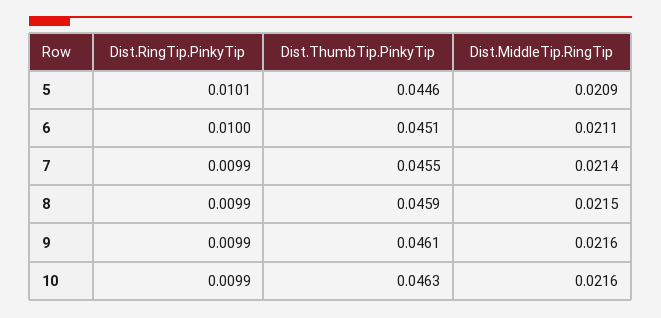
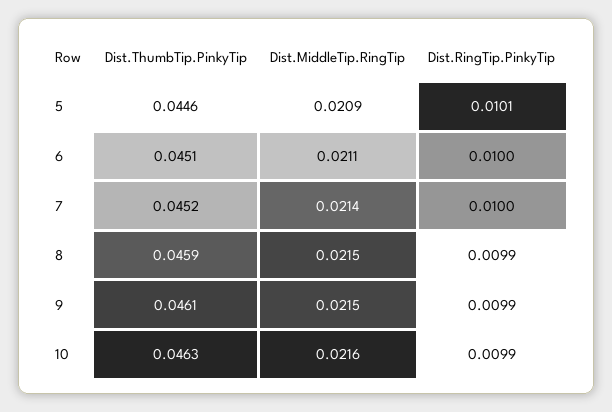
Dist.RingTip.PinkyTip, 7: 0.0099 -> 0.01
Dist.ThumbTip.PinkyTip, 7: 0.0455 -> 0.0452
Dist.MiddleTip.RingTip, 9: 0.0216 -> 0.0215

